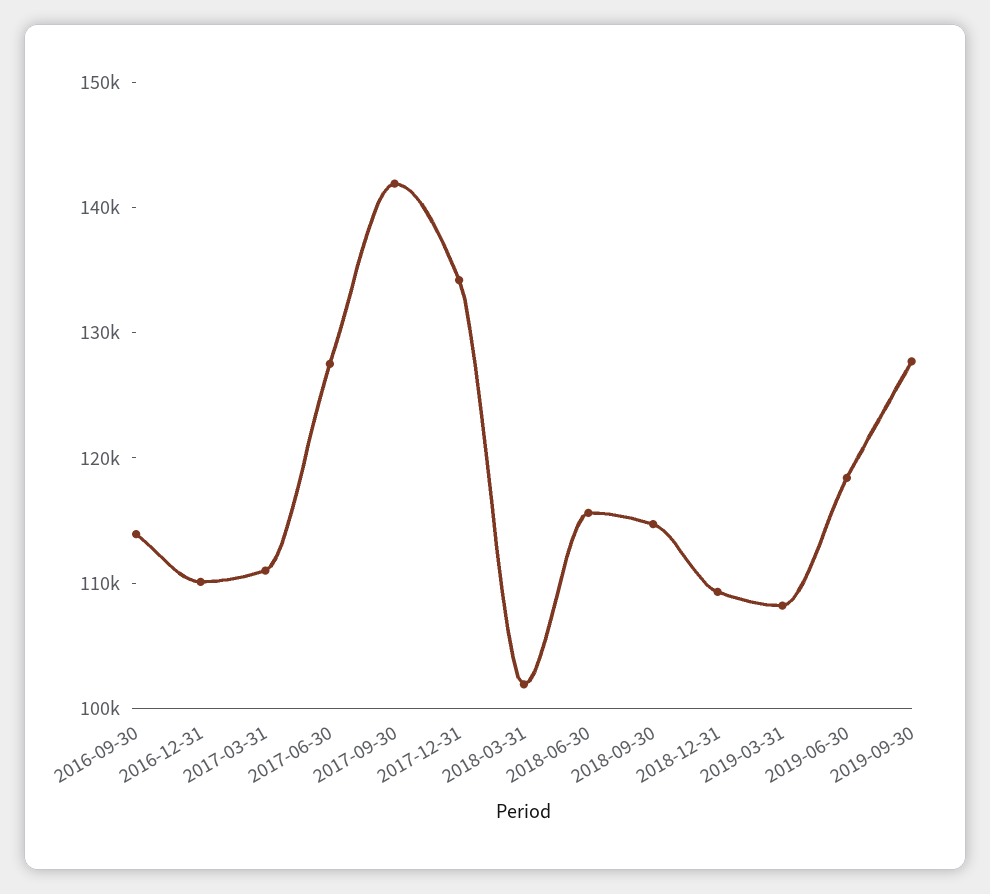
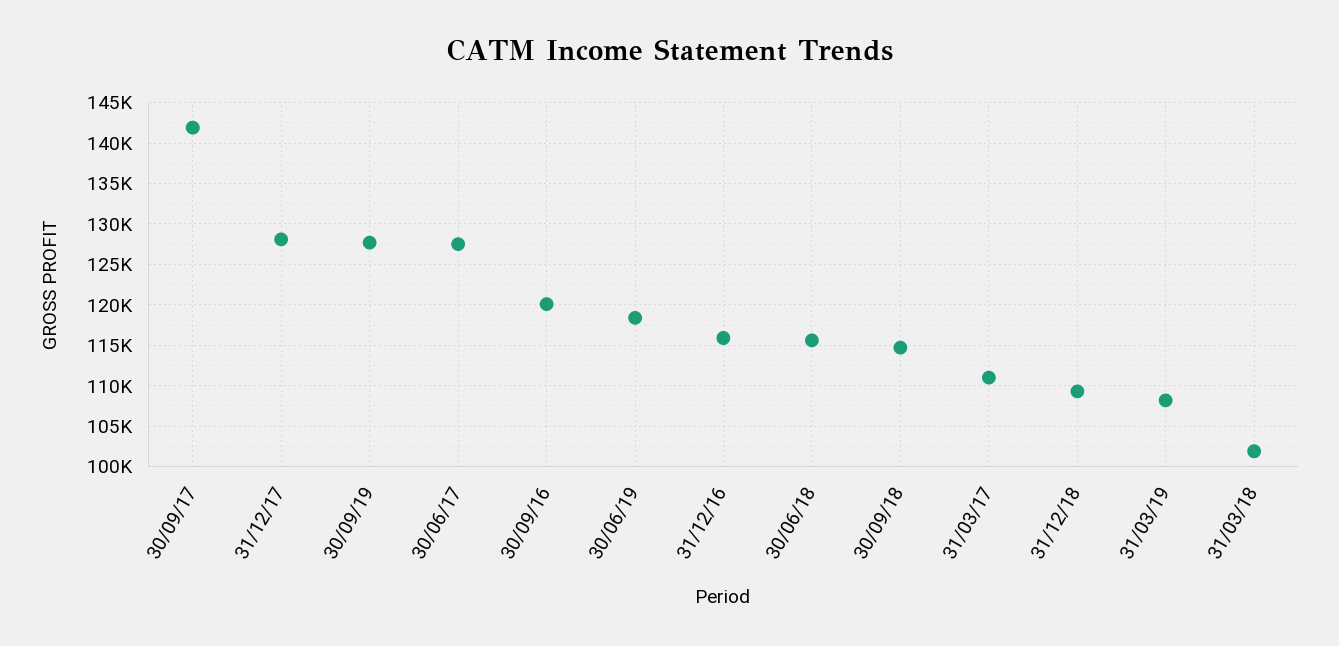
2016-09-30: 114000 -> 120000
2016-12-31: 110000 -> 116000
2017-12-31: 134000 -> 128000

